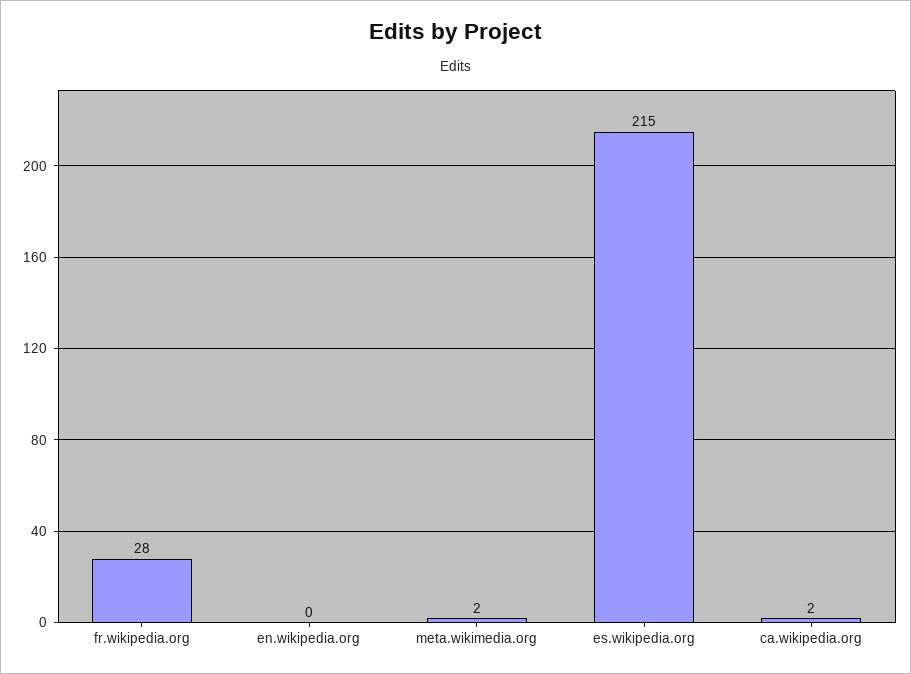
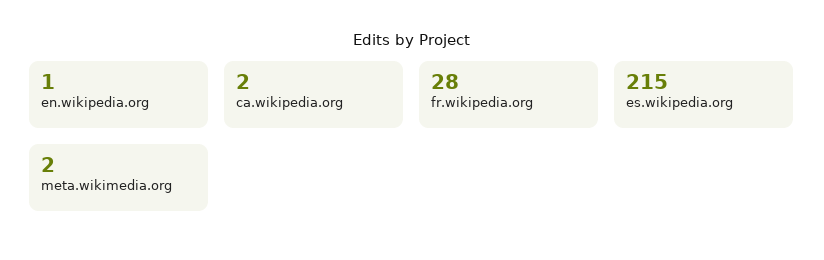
en.wikipedia.org: 0 -> 1

